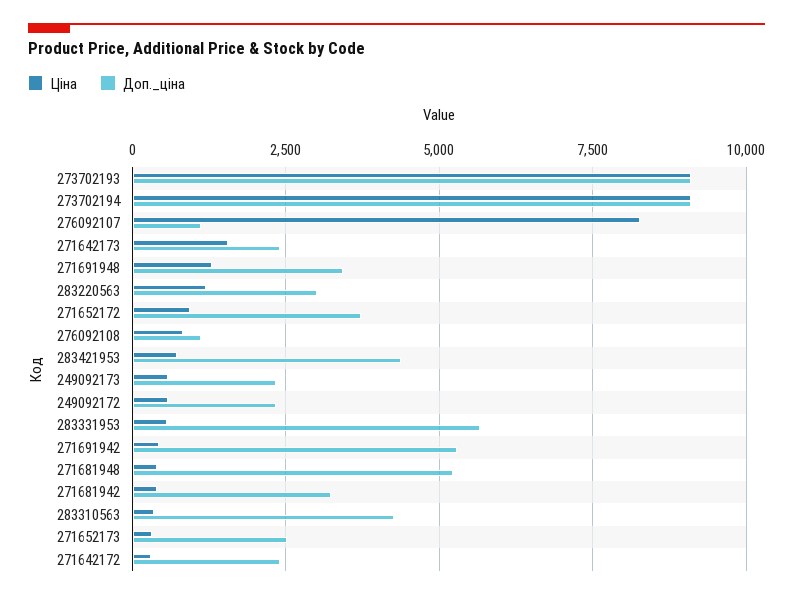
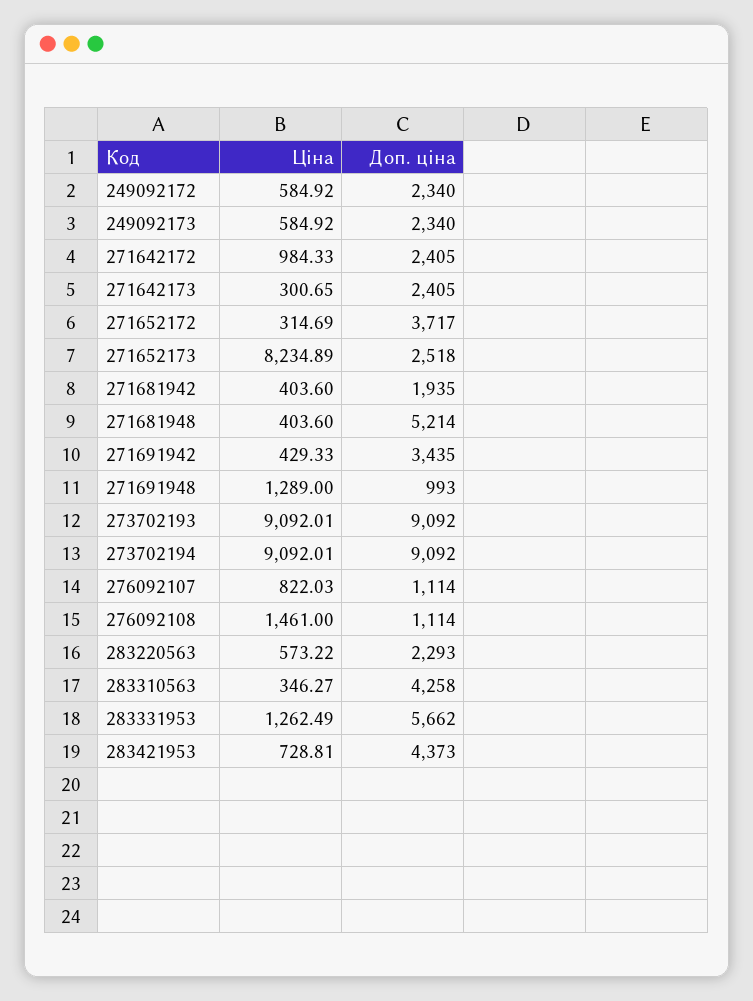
Ціна, 276092107: 8250 -> 822.03
Ціна, 271642173: 1500 -> 300.65
Доп._ціна, 271691948: 3500 -> 993
Ціна, 283220563: 1250 -> 573.22
Доп._ціна, 283220563: 3000 -> 2293
Ціна, 271652172: 1000 -> 314.69
Ціна, 276092108: 750 -> 1461
Ціна, 283331953: 500 -> 1262.49
Доп._ціна, 271691942: 5250 -> 3435
Доп._ціна, 271681942: 3250 -> 1935
Ціна, 271652173: 250 -> 8234.89
Ціна, 271642172: 250 -> 984.33

